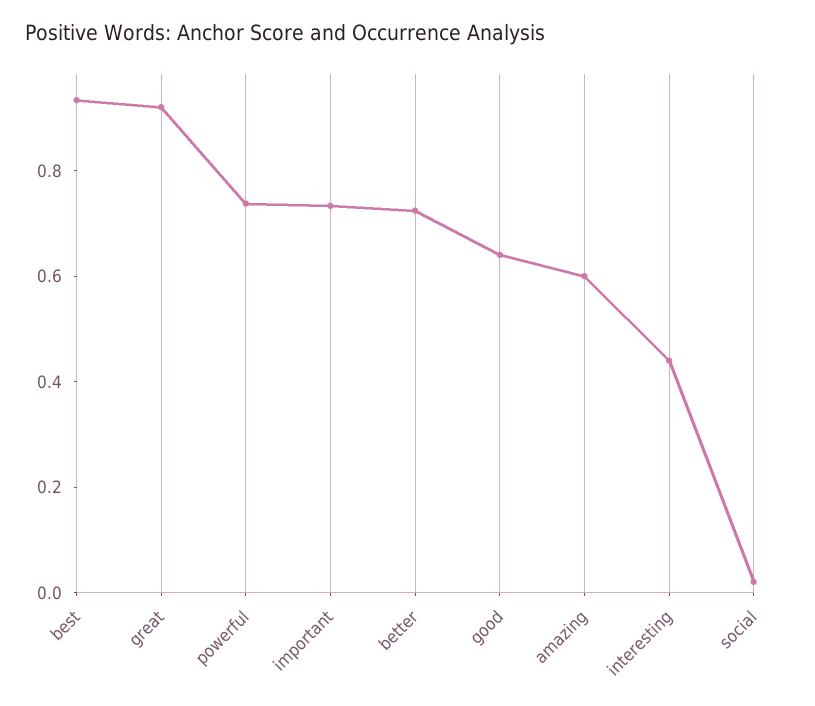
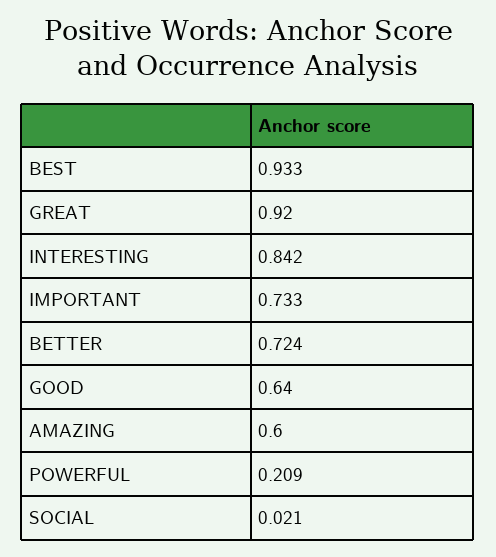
powerful: 0.75 -> 0.209
interesting: 0.45 -> 0.842

